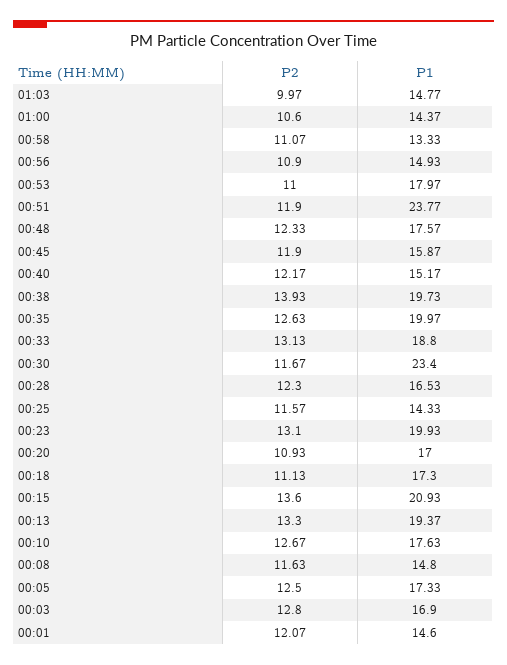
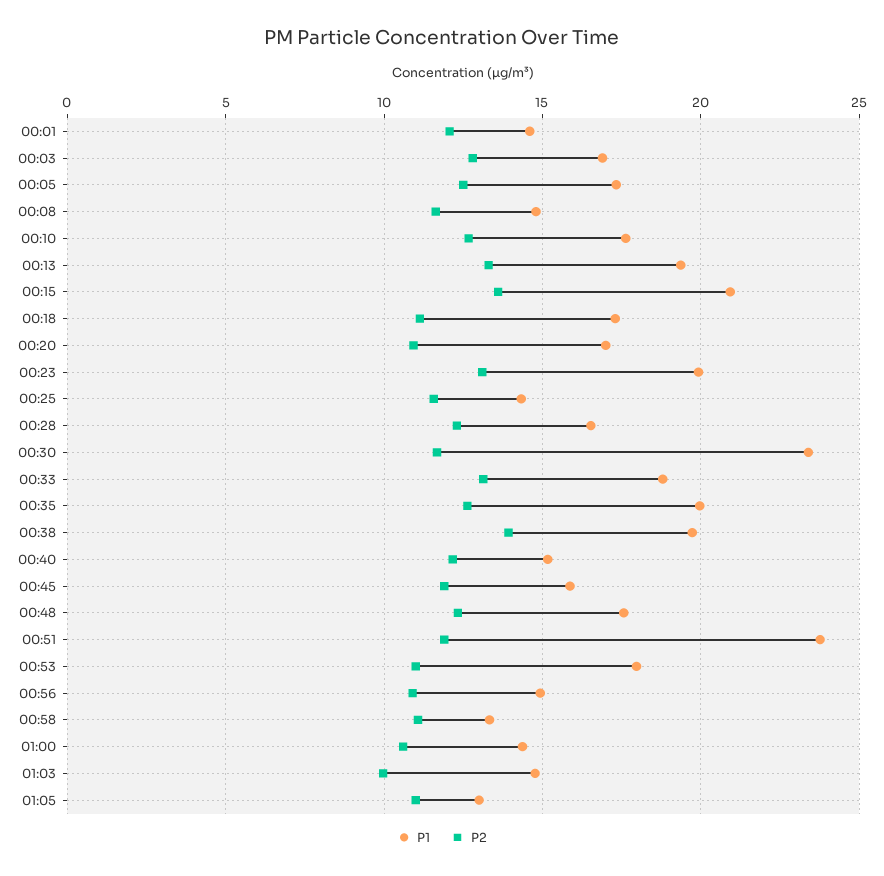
P1, 01:05: none -> 13
P2, 01:05: none -> 11

